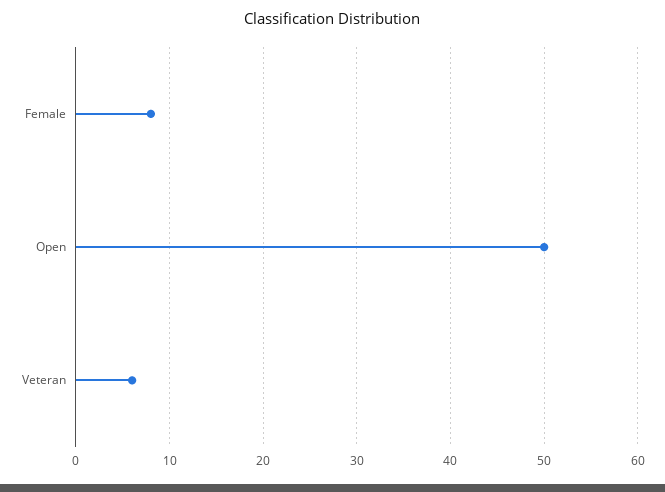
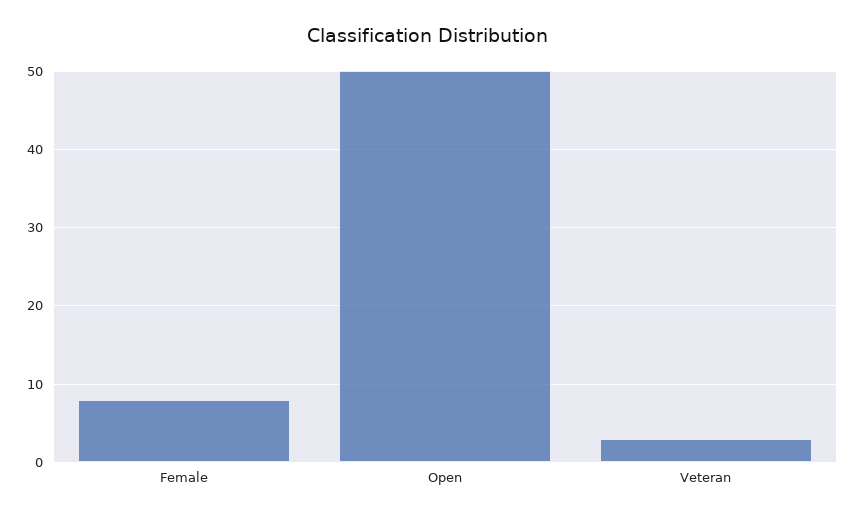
Veteran: 6 -> 3

